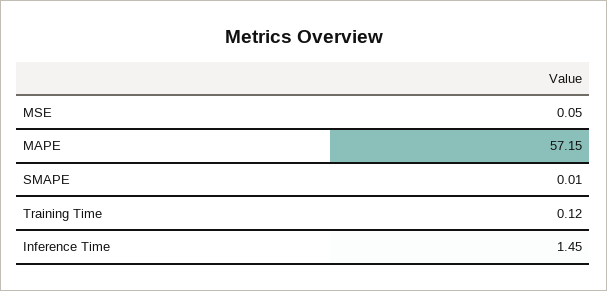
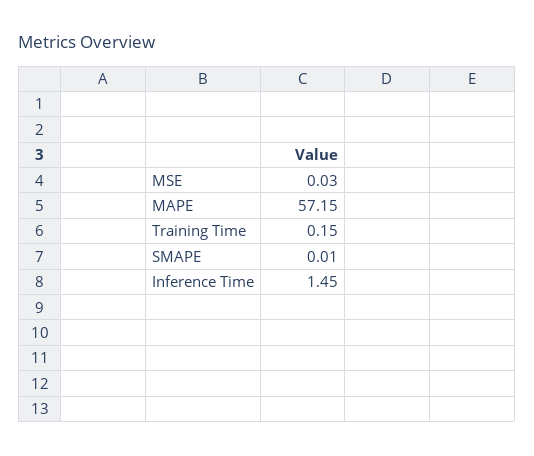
MSE: 0.05 -> 0.03
Training Time: 0.12 -> 0.15

